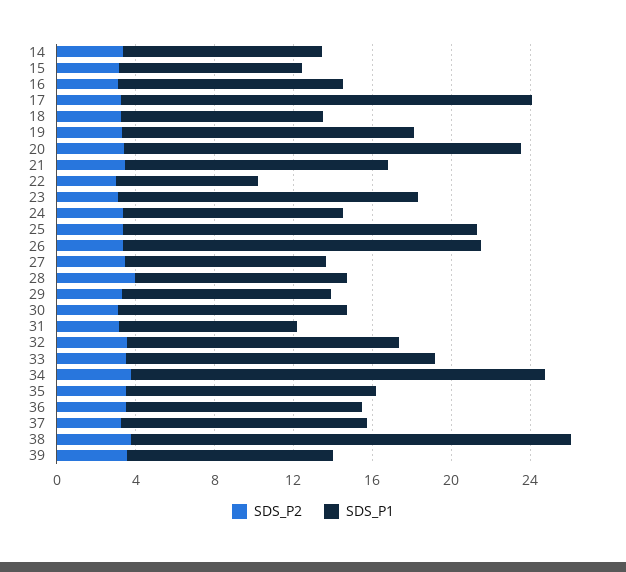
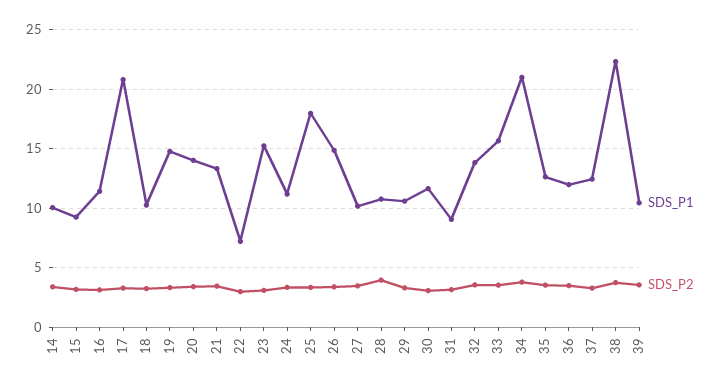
SDS_P1, 20: 20 -> 14
SDS_P1, 26: 18 -> 15

